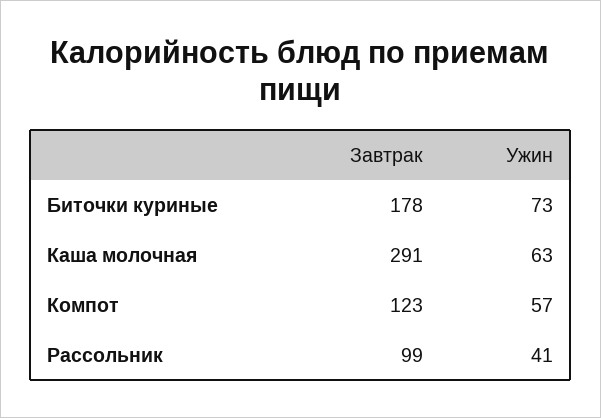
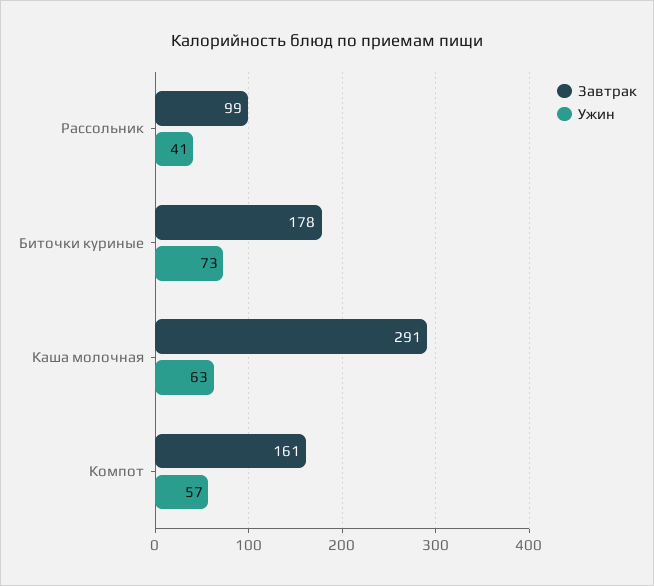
Завтрак, Компот: 123 -> 161

